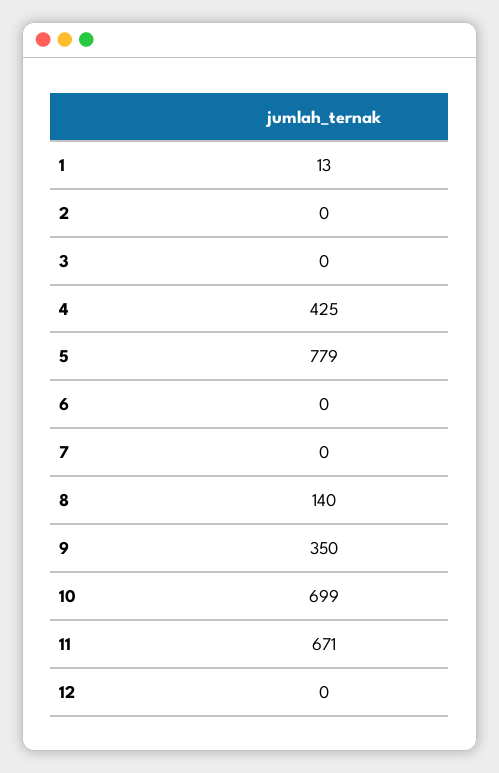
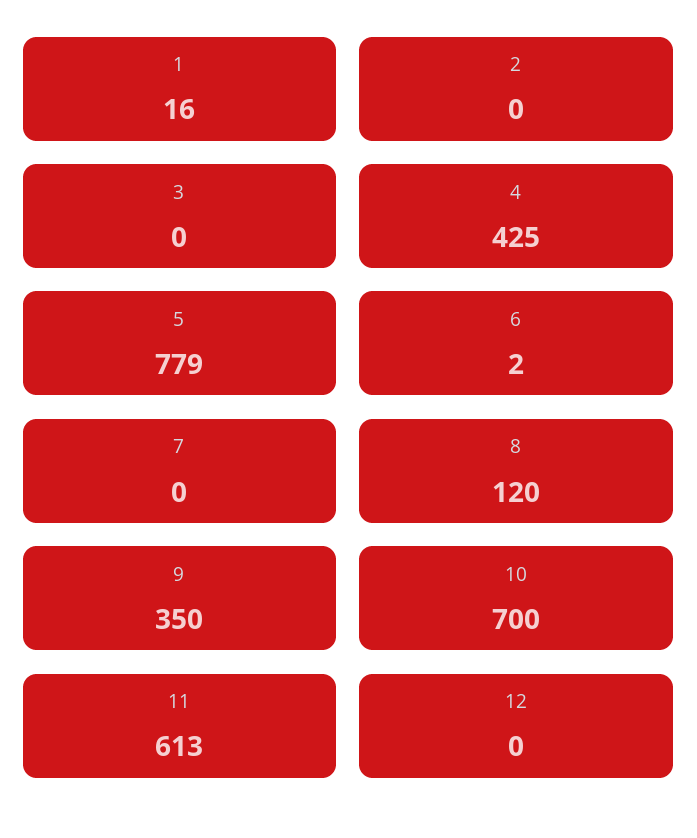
1: 13 -> 16
6: 0 -> 2
8: 140 -> 120
10: 699 -> 700
11: 671 -> 613

